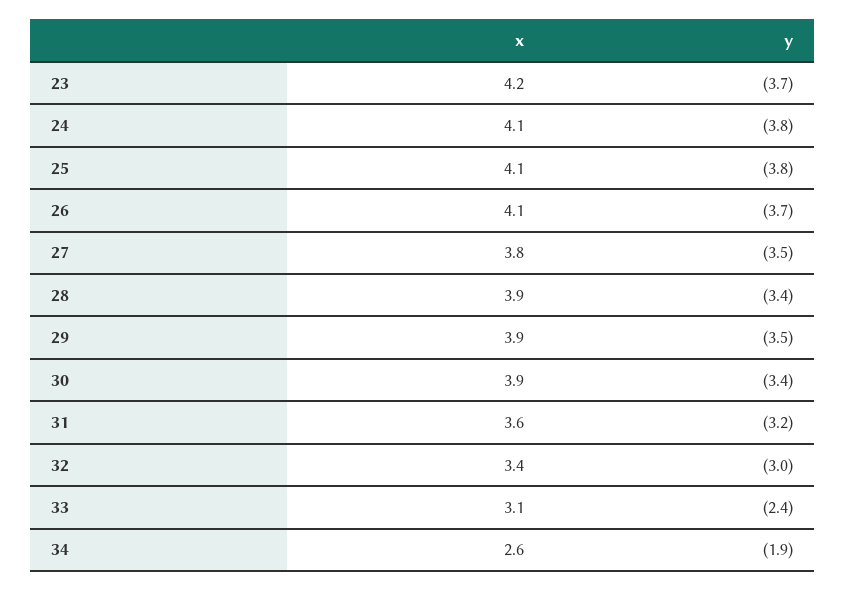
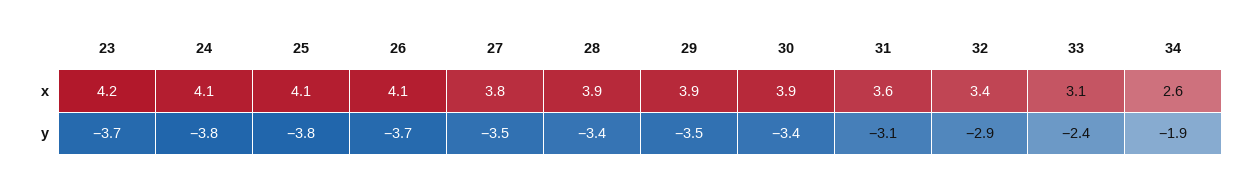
y, 31: -3.2 -> -3.1
y, 32: -3 -> -2.9

